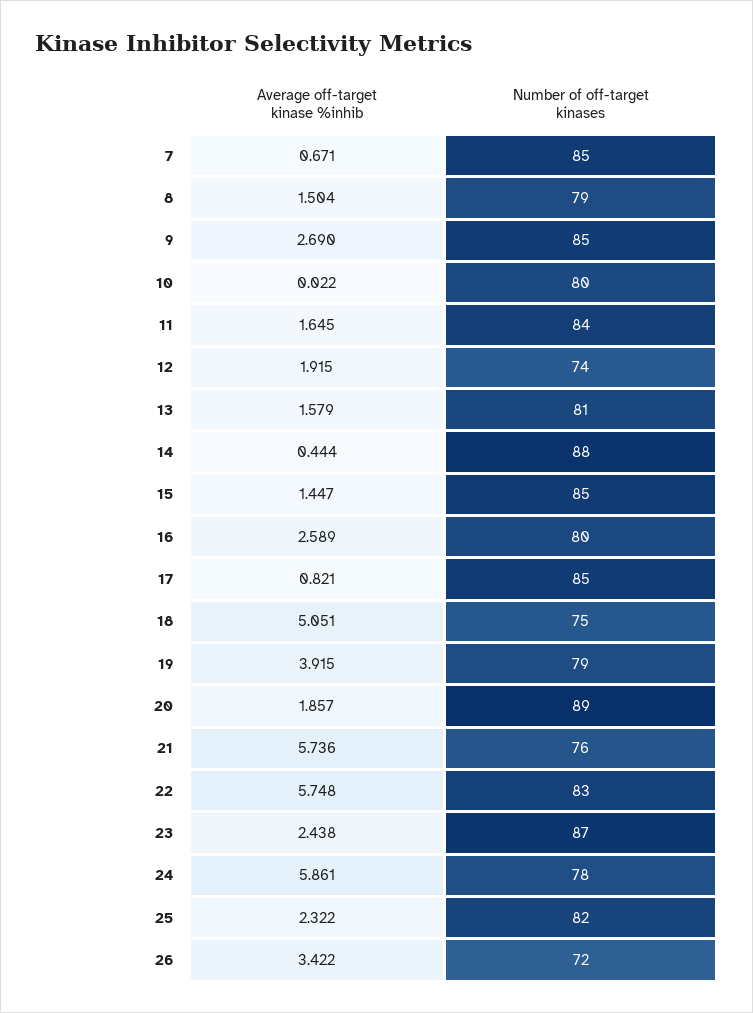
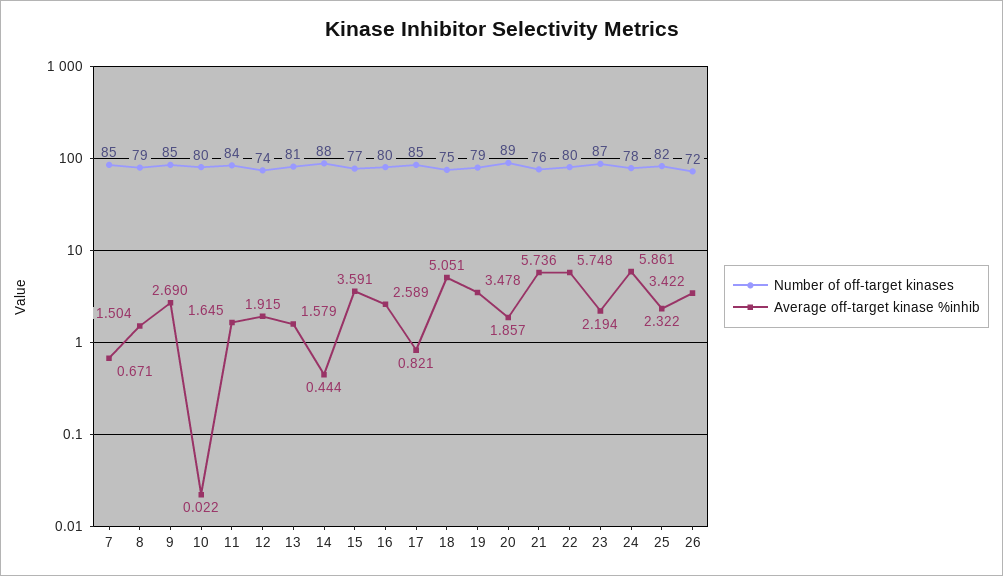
Average off-target kinase %inhib, 15: 1.447 -> 3.591
Number of off-target kinases, 15: 85 -> 77
Average off-target kinase %inhib, 19: 3.915 -> 3.478
Number of off-target kinases, 22: 83 -> 80
Average off-target kinase %inhib, 23: 2.438 -> 2.194

